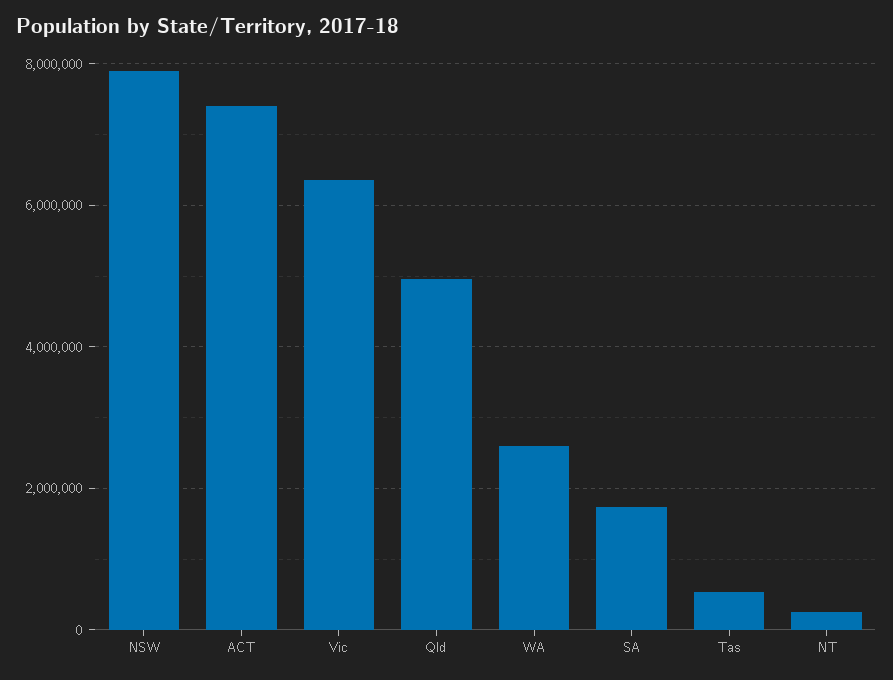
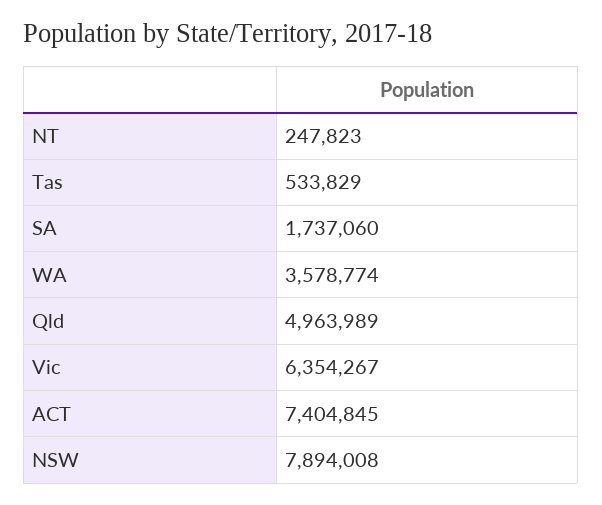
WA: 2600000 -> 3578774

